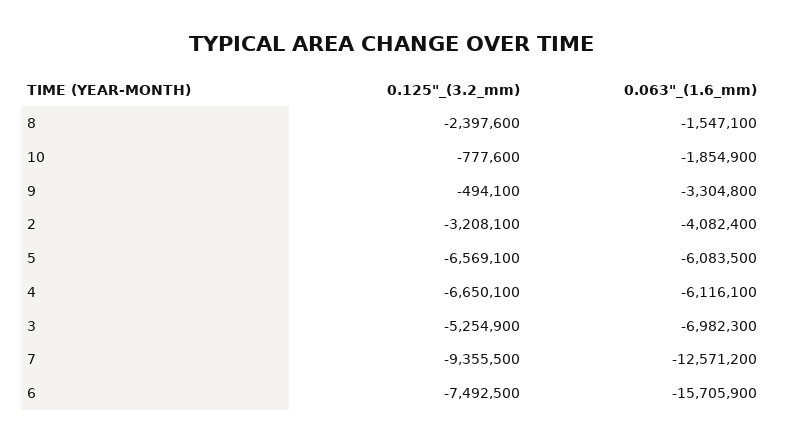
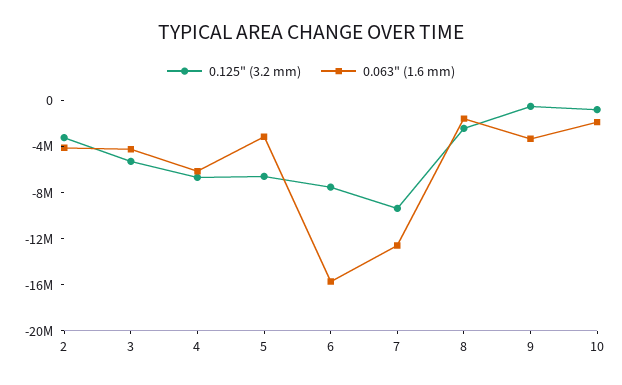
0.063"_(1.6_mm), 5: -6083500 -> -3000000
0.063"_(1.6_mm), 3: -6982300 -> -4000000

